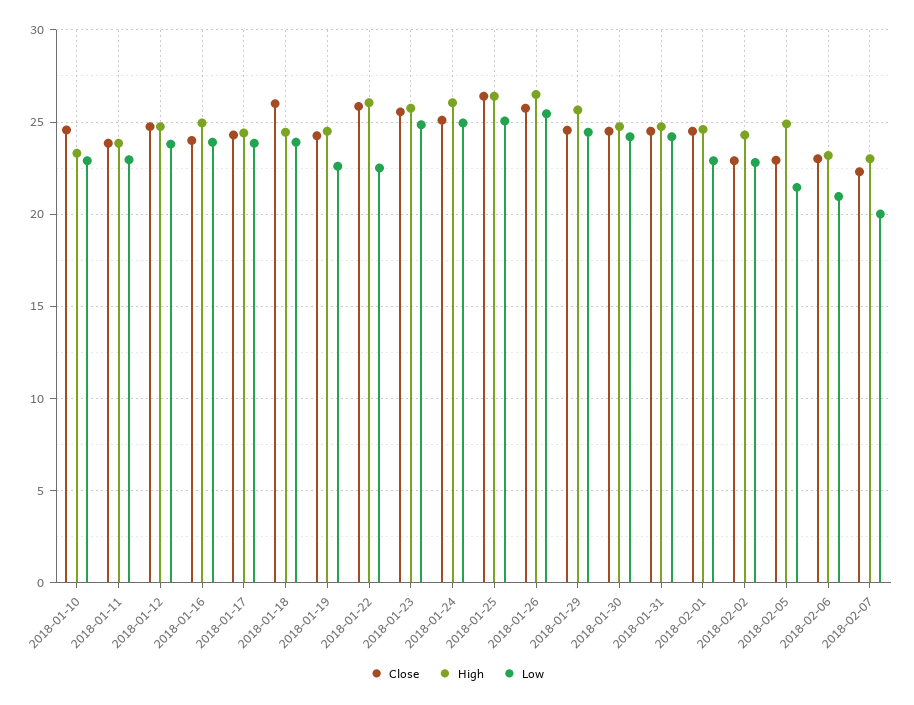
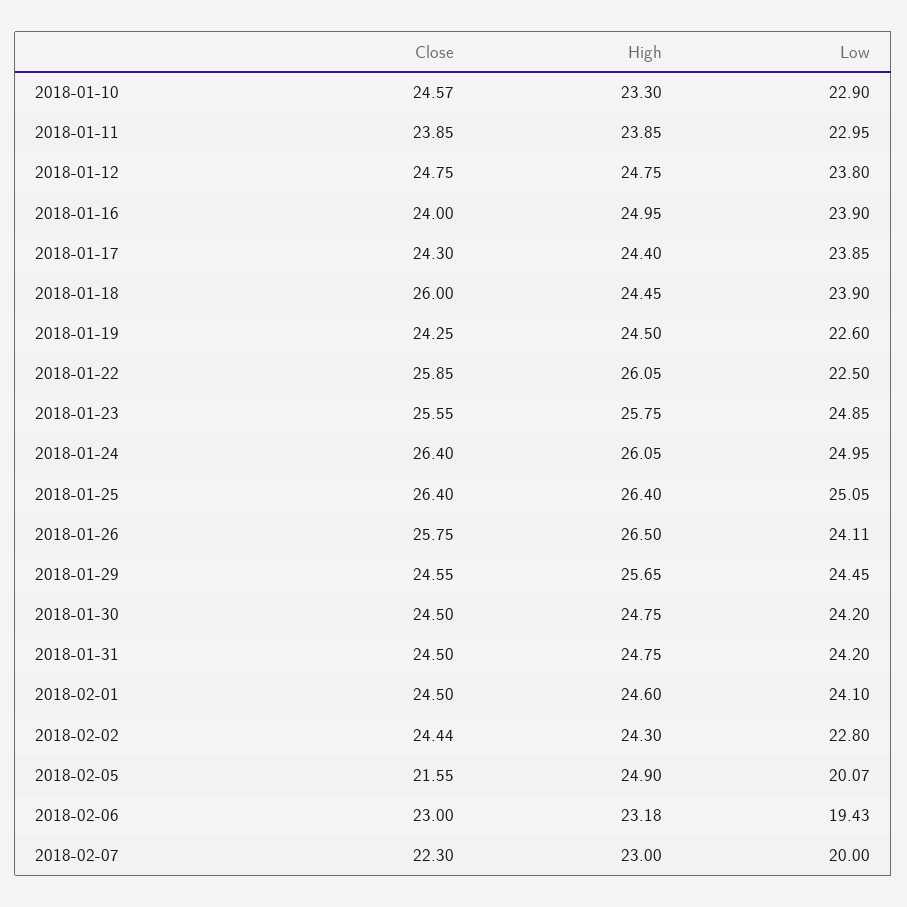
Close, 2018-01-24: 25 -> 26.4
Low, 2018-01-26: 25.5 -> 24.11
Low, 2018-02-01: 23 -> 24.1
Close, 2018-02-02: 23 -> 24.44
Close, 2018-02-05: 23 -> 21.55
Low, 2018-02-05: 21.5 -> 20.07
Low, 2018-02-06: 21 -> 19.43

